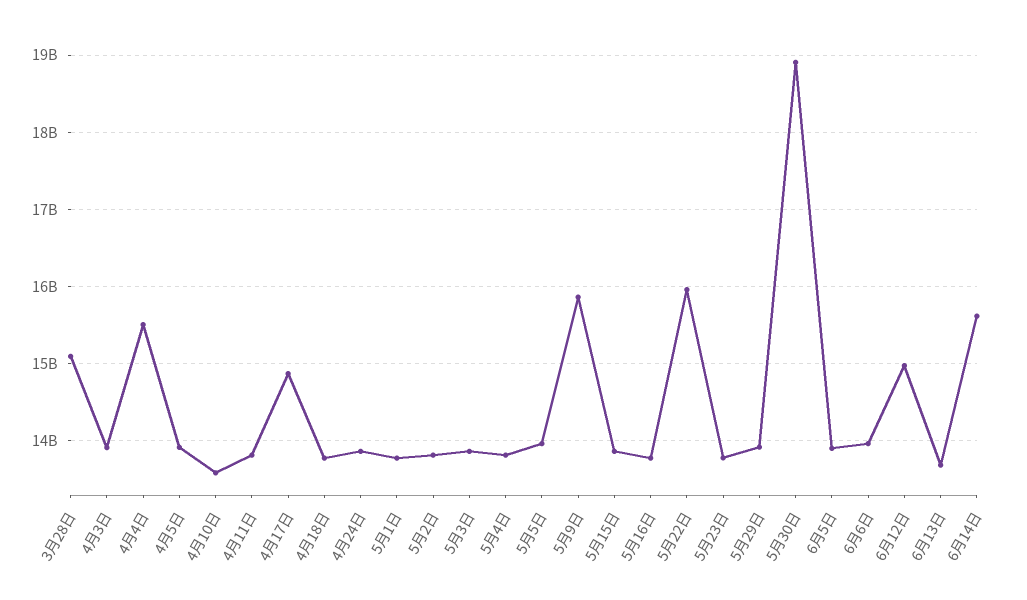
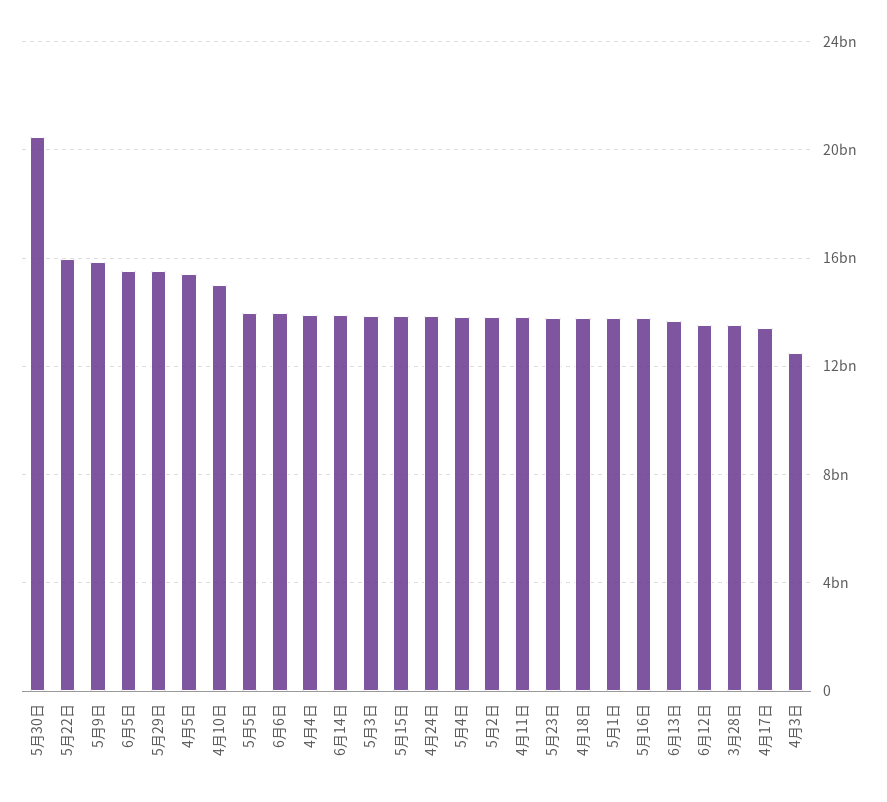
3月28日: 15100000000 -> 13500000000
4月3日: 13900000000 -> 12500000000
4月4日: 15500000000 -> 14000000000
4月5日: 13900000000 -> 15500000000
4月10日: 13600000000 -> 15000000000
4月17日: 14900000000 -> 13500000000
5月29日: 13900000000 -> 15500000000
5月30日: 18900000000 -> 20500000000
6月5日: 13900000000 -> 15500000000
6月12日: 15000000000 -> 13500000000
6月14日: 15600000000 -> 14000000000

